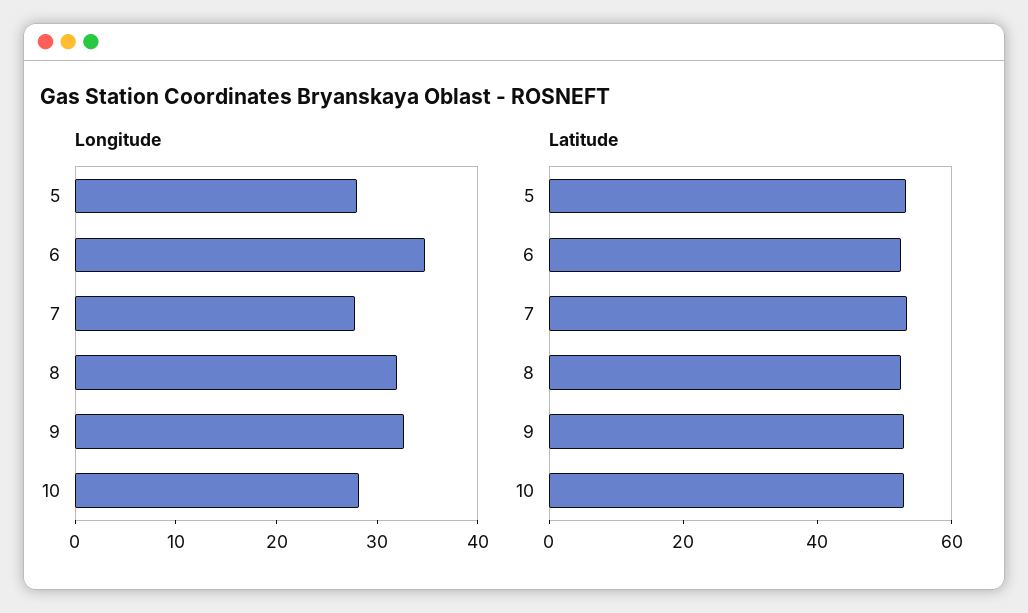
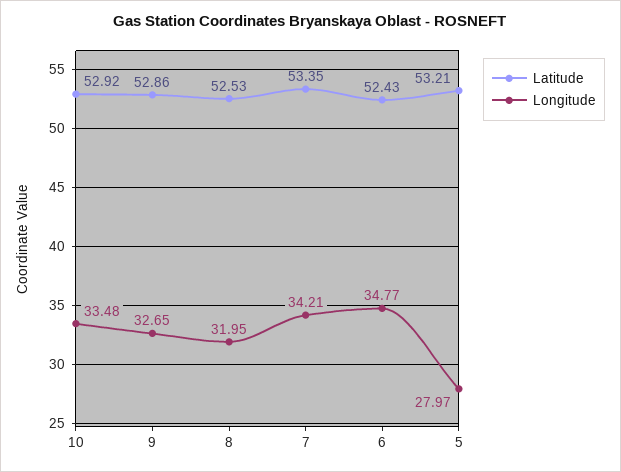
Longitude, 7: 28 -> 34.21
Longitude, 10: 28 -> 33.48

